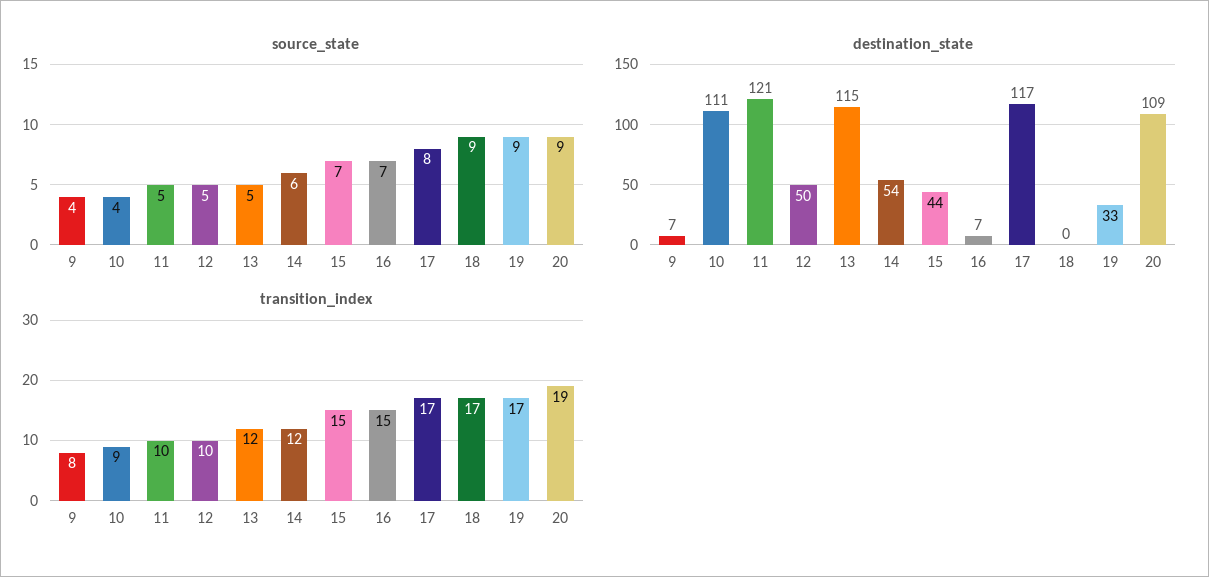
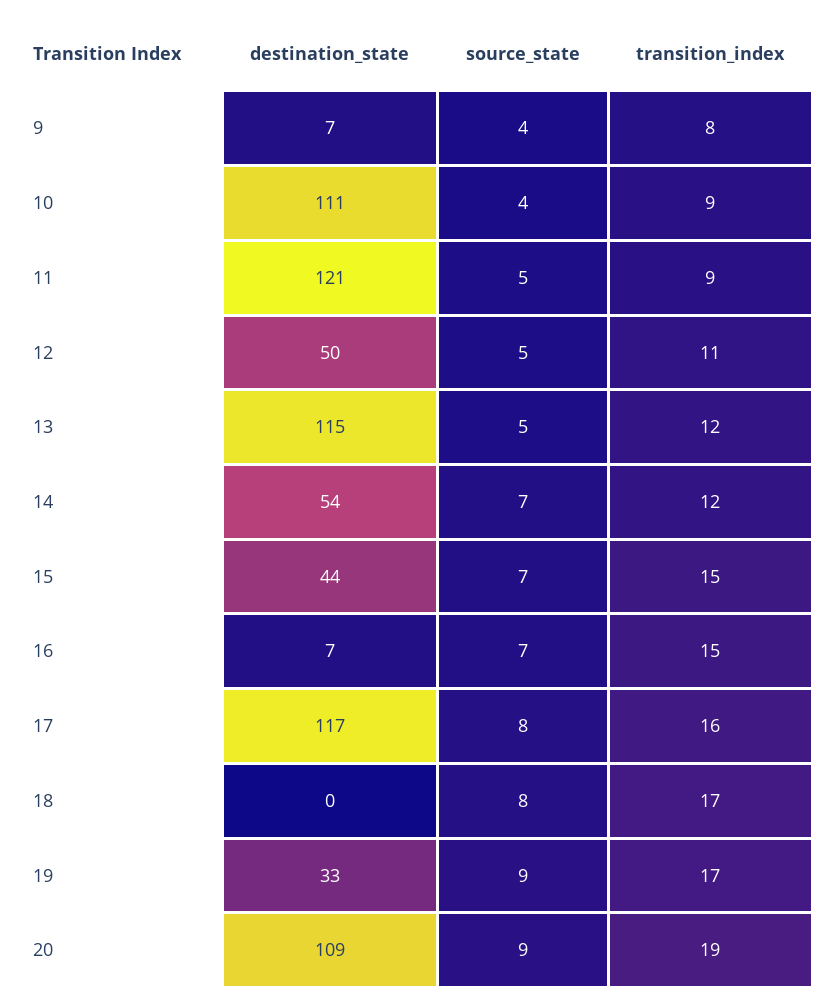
source_state, 14: 6 -> 7
source_state, 18: 9 -> 8
transition_index, 11: 10 -> 9
transition_index, 12: 10 -> 11
transition_index, 17: 17 -> 16

